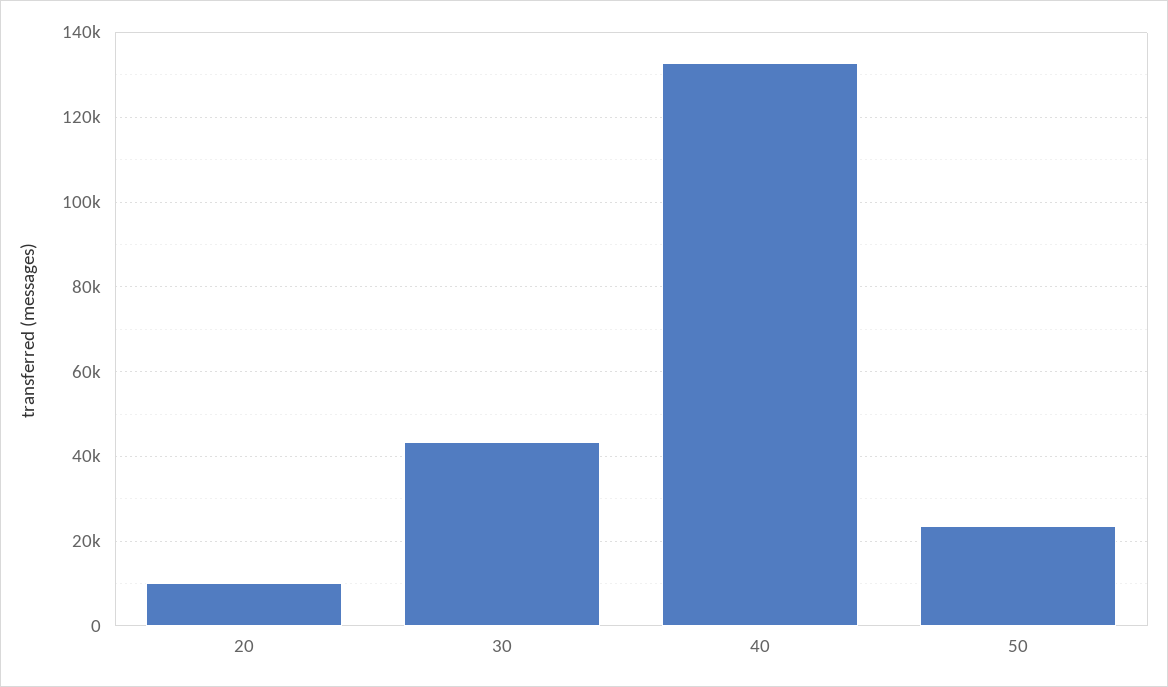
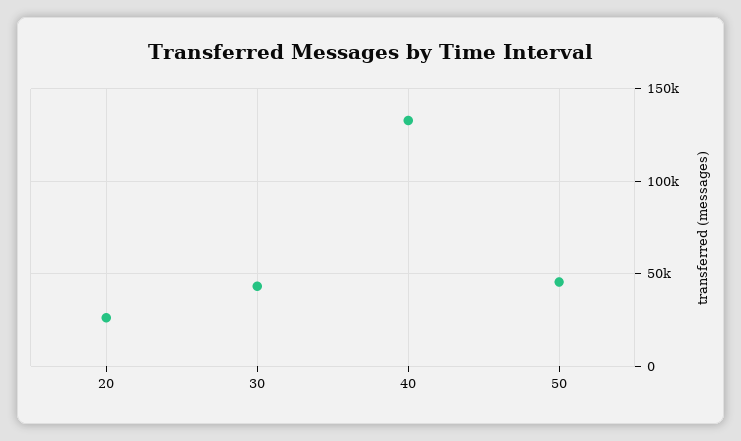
20: 10000 -> 25000
50: 24000 -> 45000

